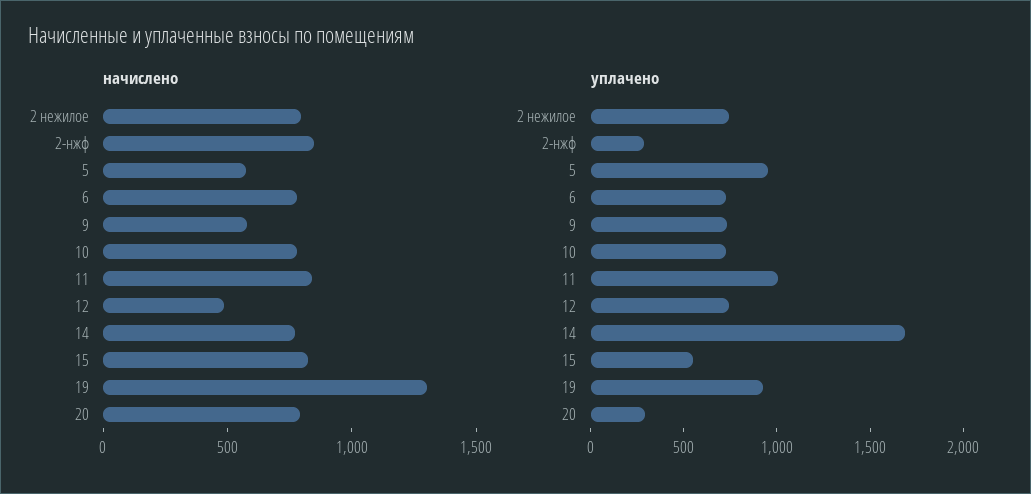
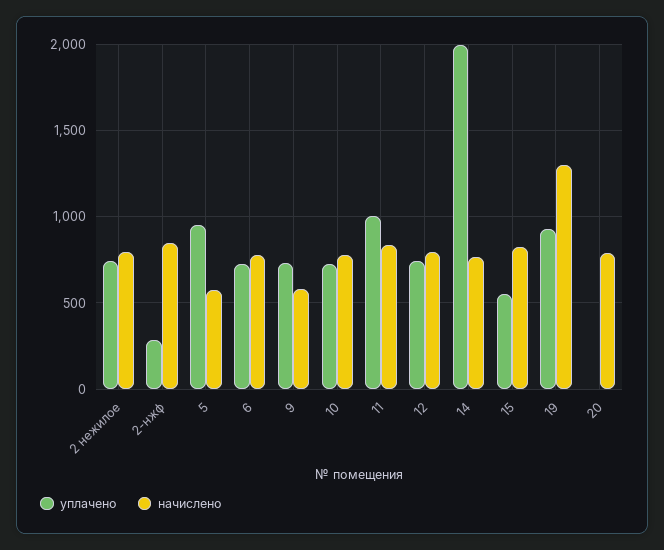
начислено, 12: 500 -> 800
уплачено, 14: 1700 -> 2000
уплачено, 20: 300 -> 0

